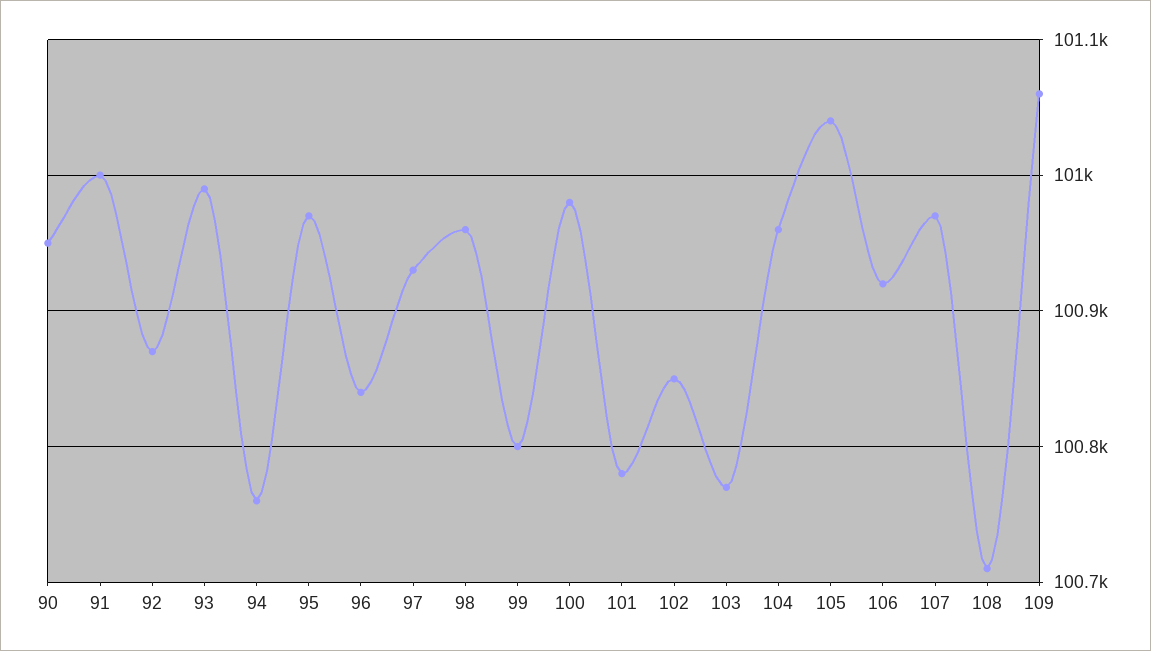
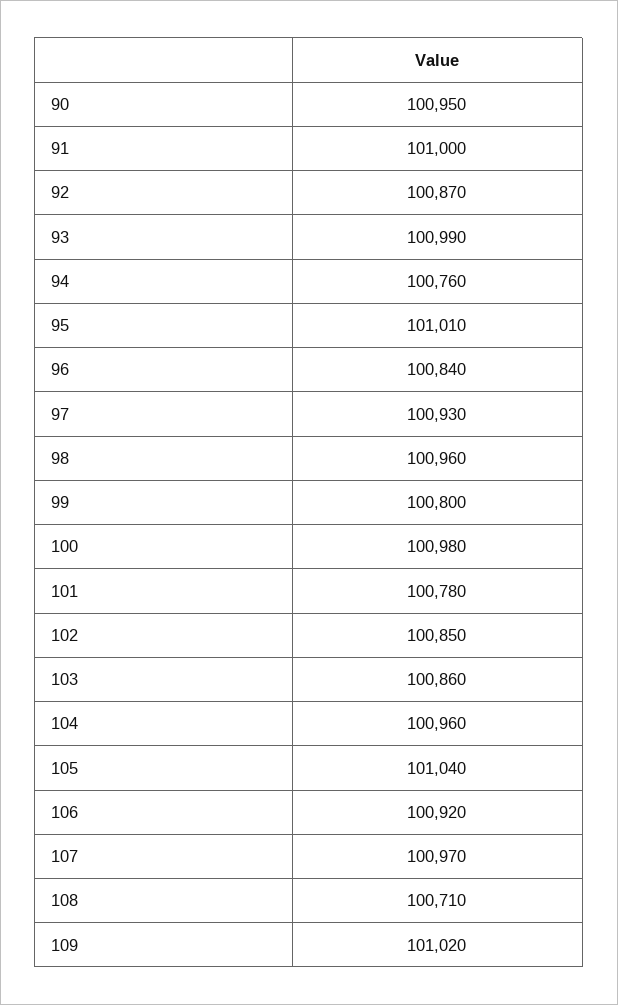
95: 100970 -> 101010
103: 100770 -> 100860
109: 101060 -> 101020

